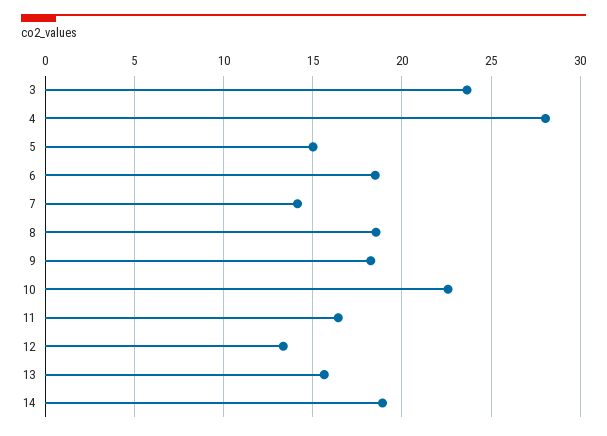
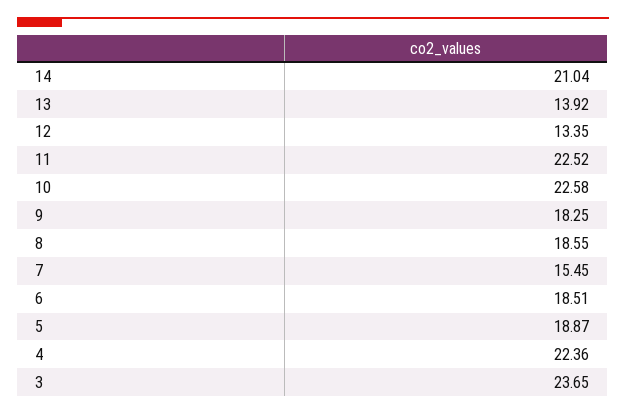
4: 28 -> 22.36
5: 15 -> 18.87
7: 14 -> 15.45
11: 16.5 -> 22.52
13: 15.5 -> 13.92
14: 19 -> 21.04

